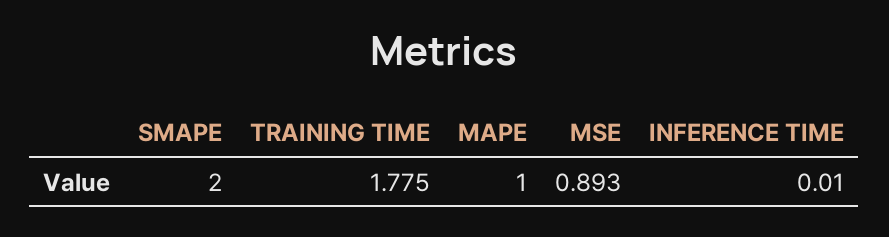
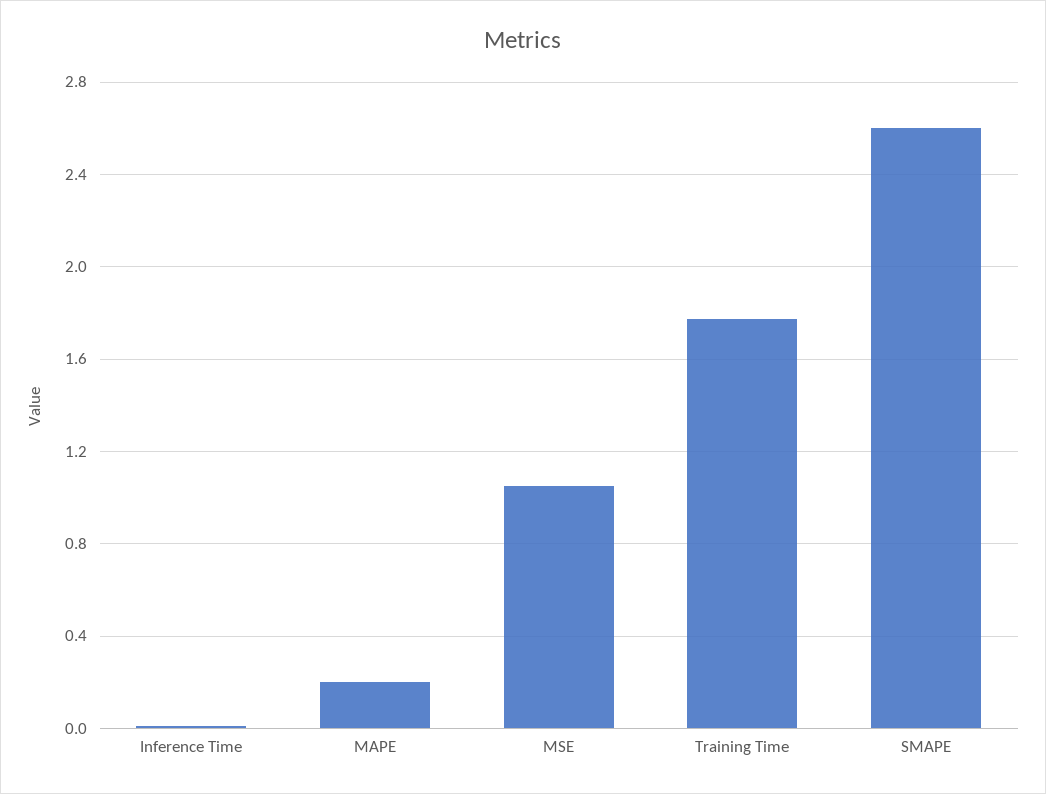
SMAPE: 2 -> 2.6
MAPE: 1 -> 0.2
MSE: 0.893 -> 1.05

